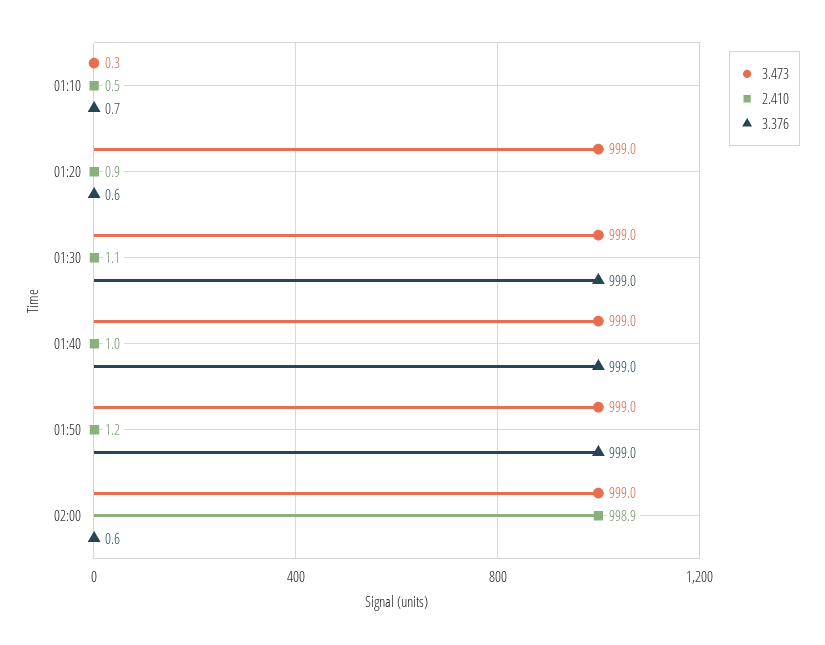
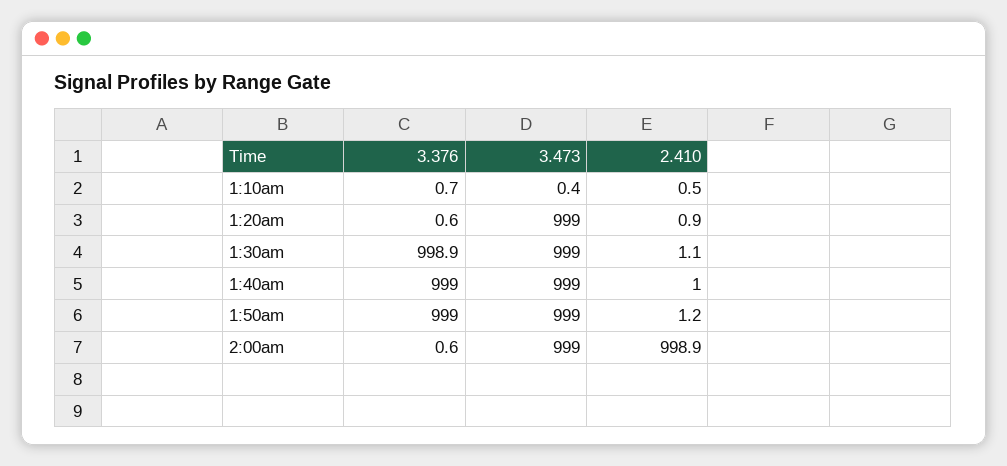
3.473, 01:10: 0.3 -> 0.4
3.376, 01:30: 999 -> 998.9

